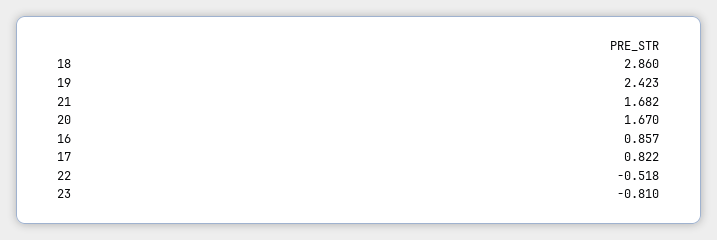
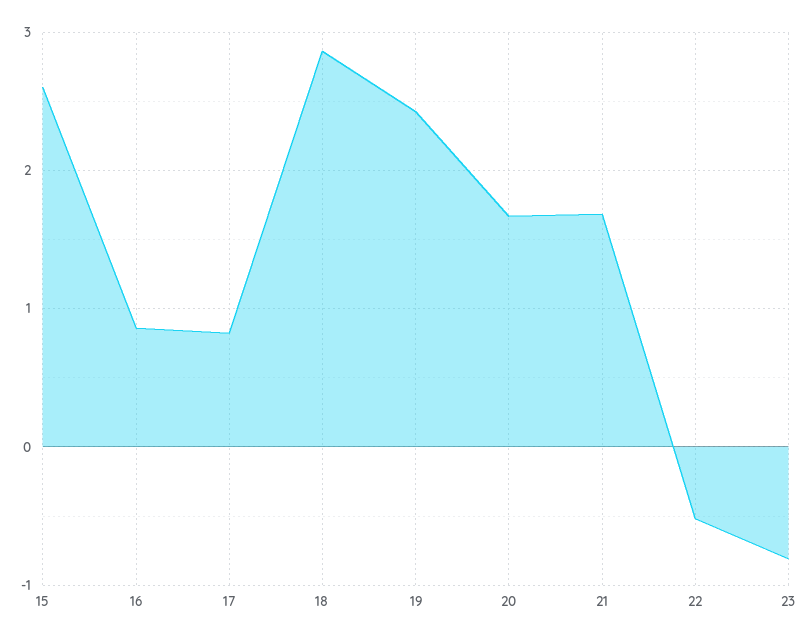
15: none -> 2.6

